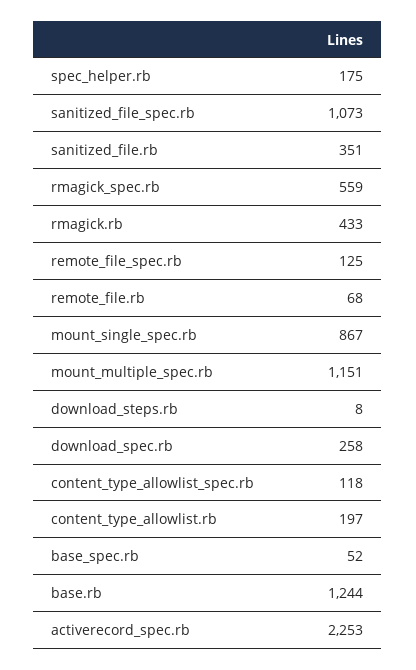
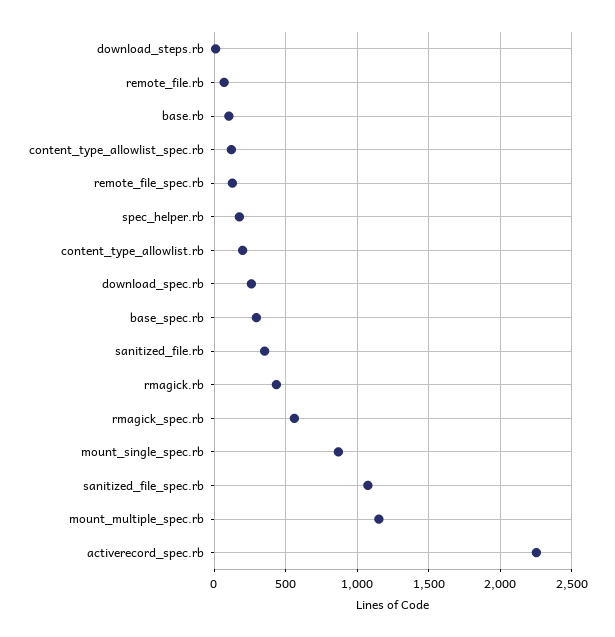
base_spec.rb: 52 -> 300
base.rb: 1244 -> 100

